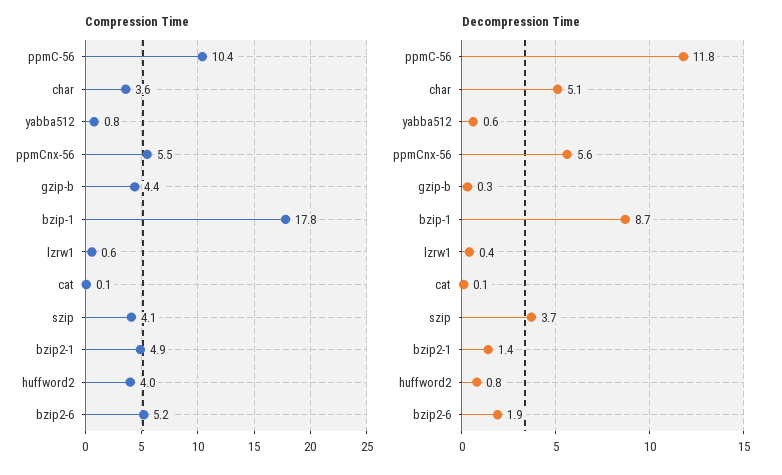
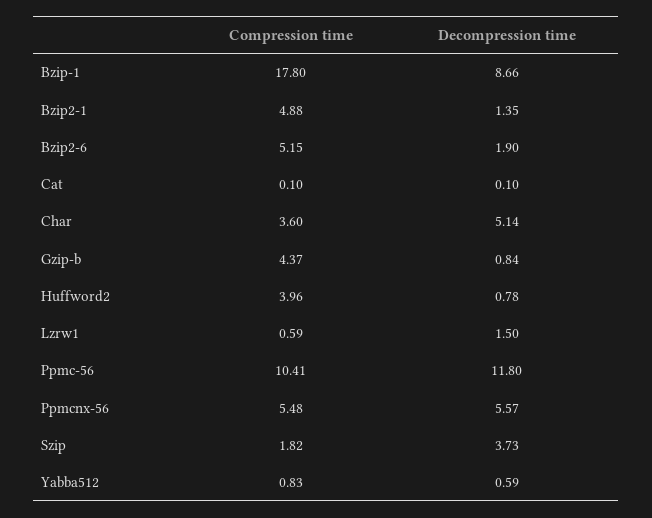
Compression Time, szip: 4.1 -> 1.82
Decompression Time, gzip-b: 0.3 -> 0.84
Decompression Time, lzrw1: 0.4 -> 1.5

